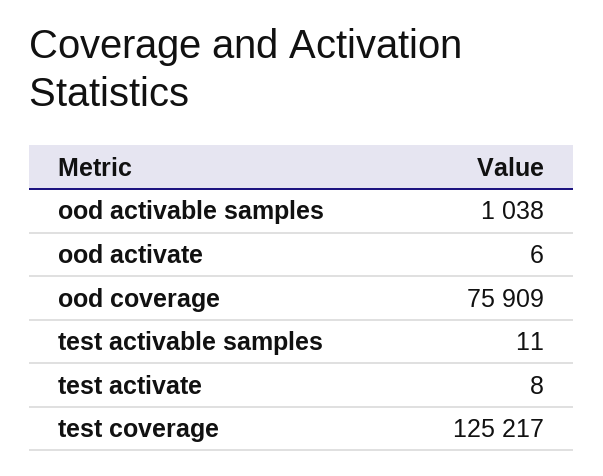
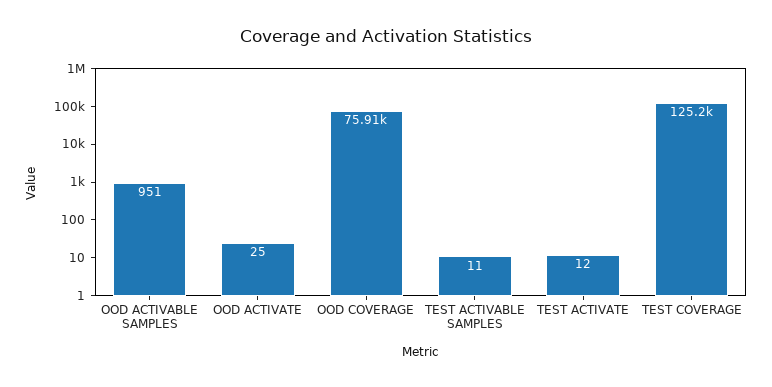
ood activable samples: 1038 -> 951
ood activate: 6 -> 25
test activate: 8 -> 12

